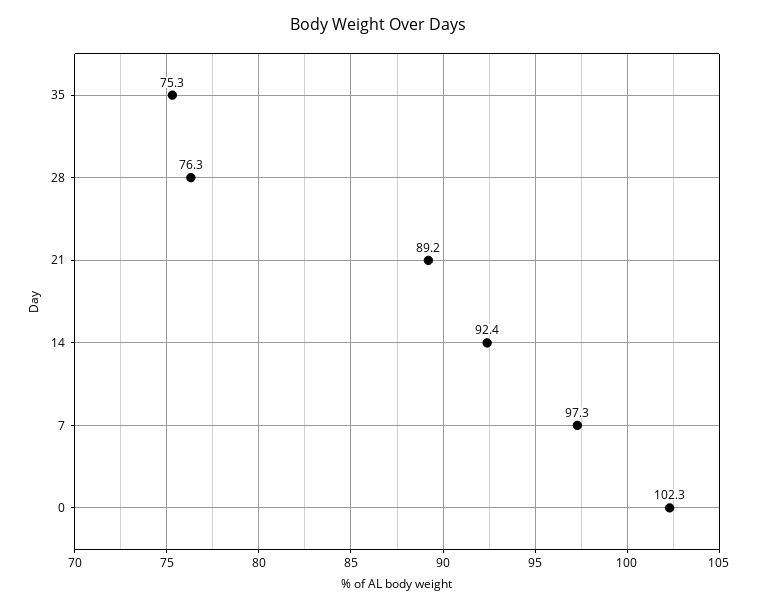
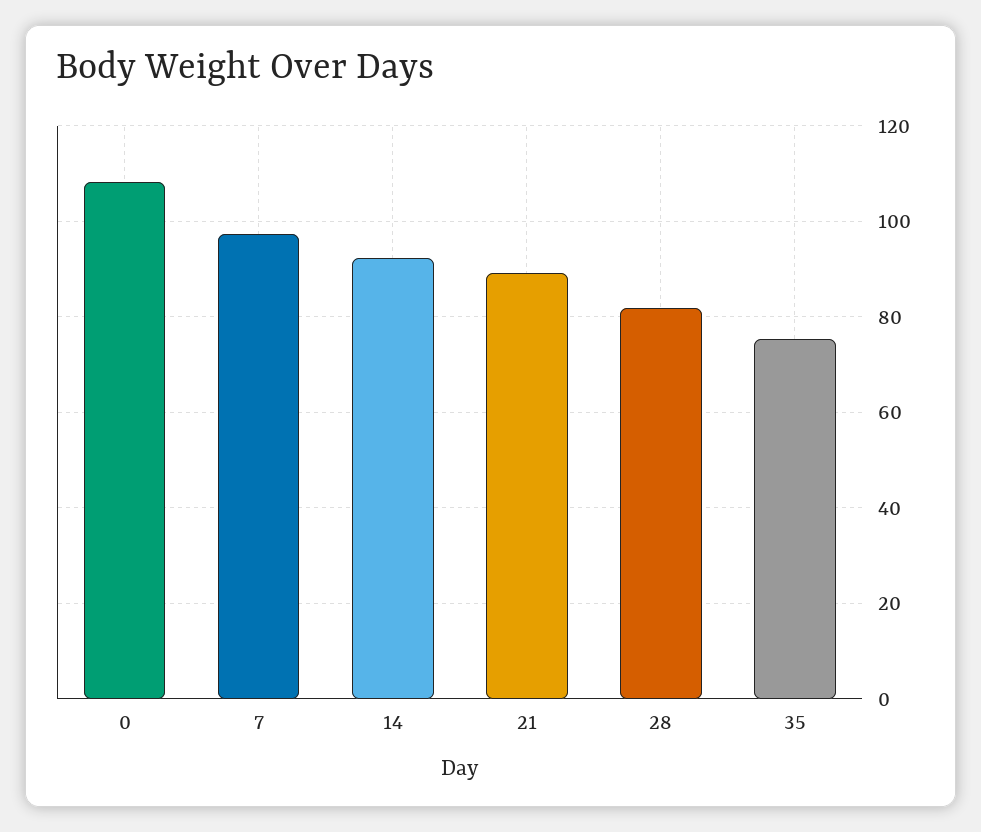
28: 76.3 -> 82
0: 102.3 -> 108

